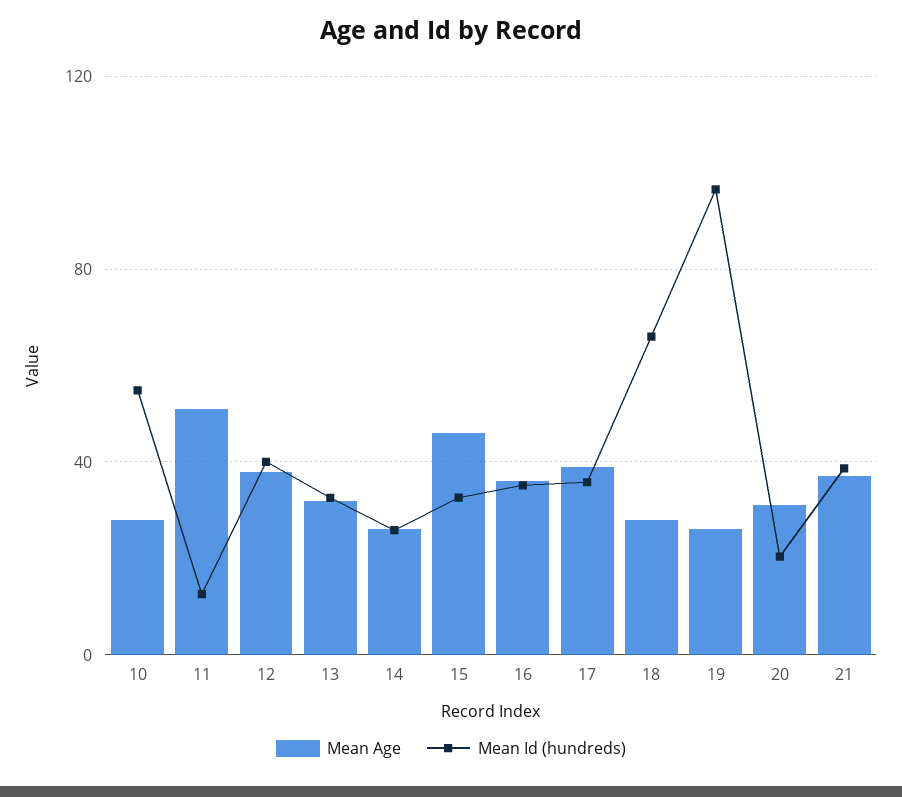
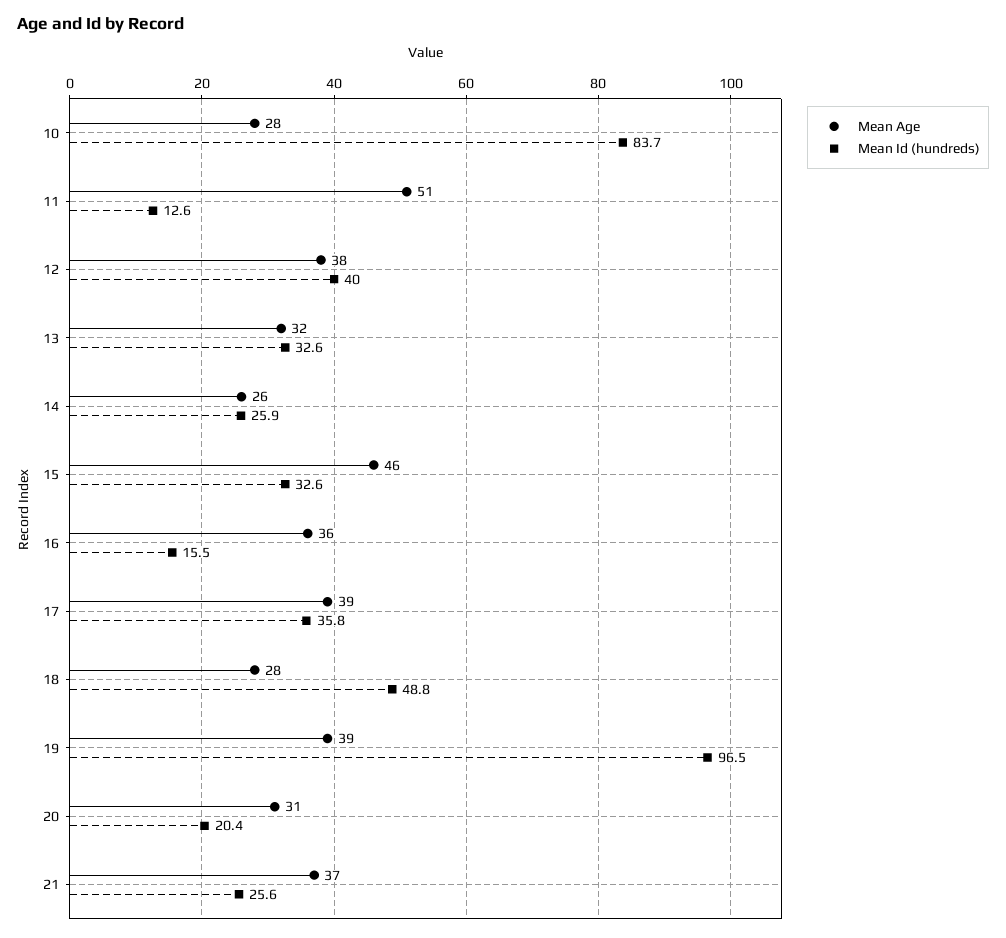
Mean Id (hundreds), 10: 55 -> 83.7
Mean Id (hundreds), 16: 35 -> 15.5
Mean Id (hundreds), 18: 65 -> 48.8
Mean Age, 19: 25 -> 39
Mean Id (hundreds), 21: 40 -> 25.6

